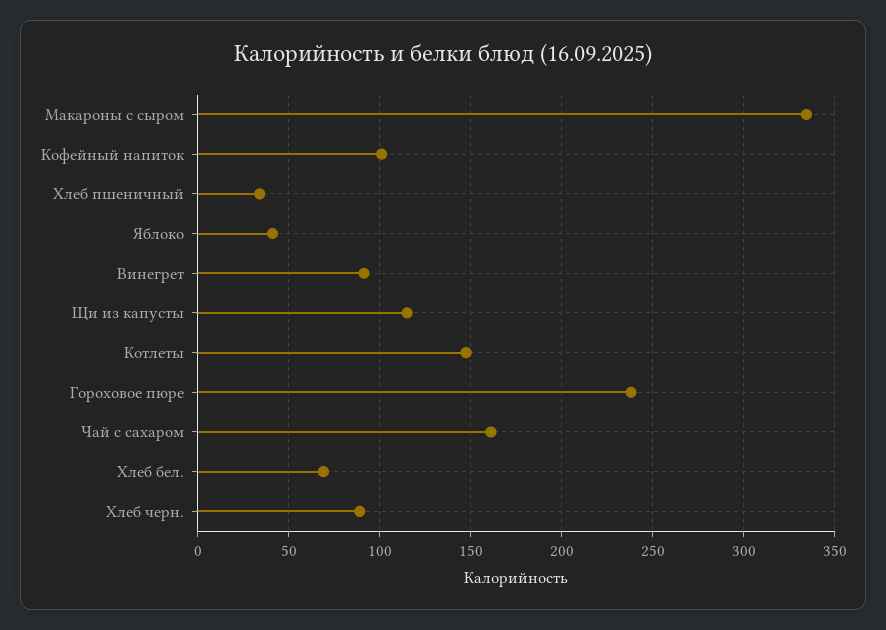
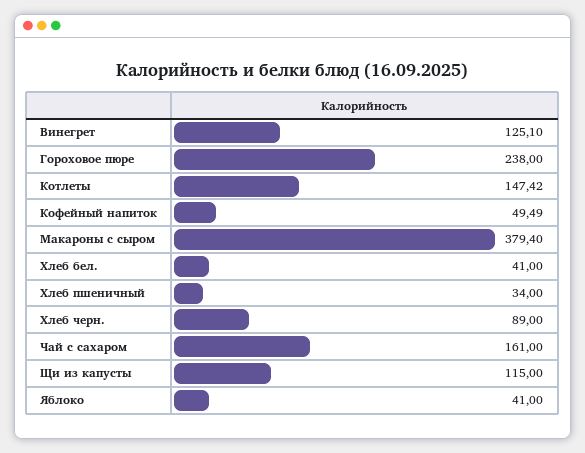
Макароны с сыром: 335 -> 379.4
Кофейный напиток: 100 -> 49.49
Винегрет: 90 -> 125.1
Хлеб бел.: 70 -> 41

